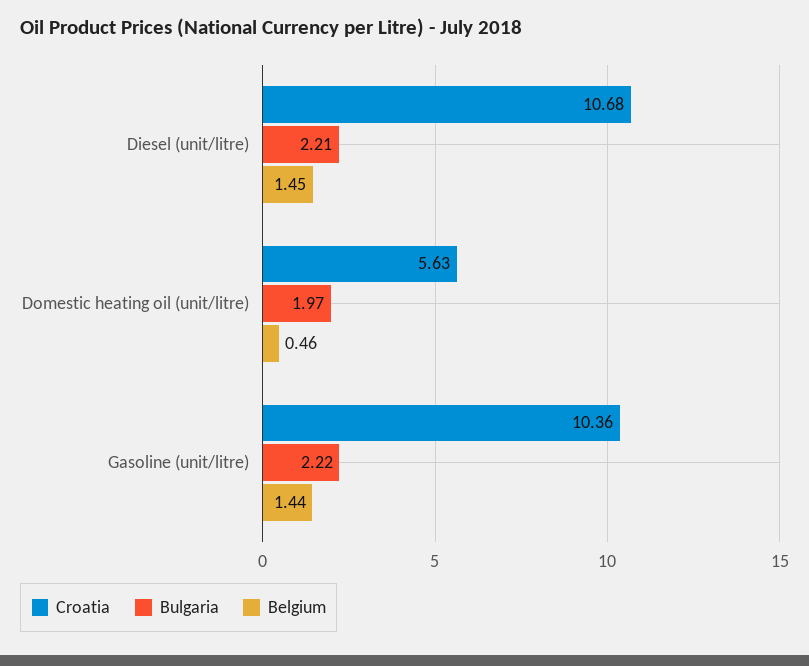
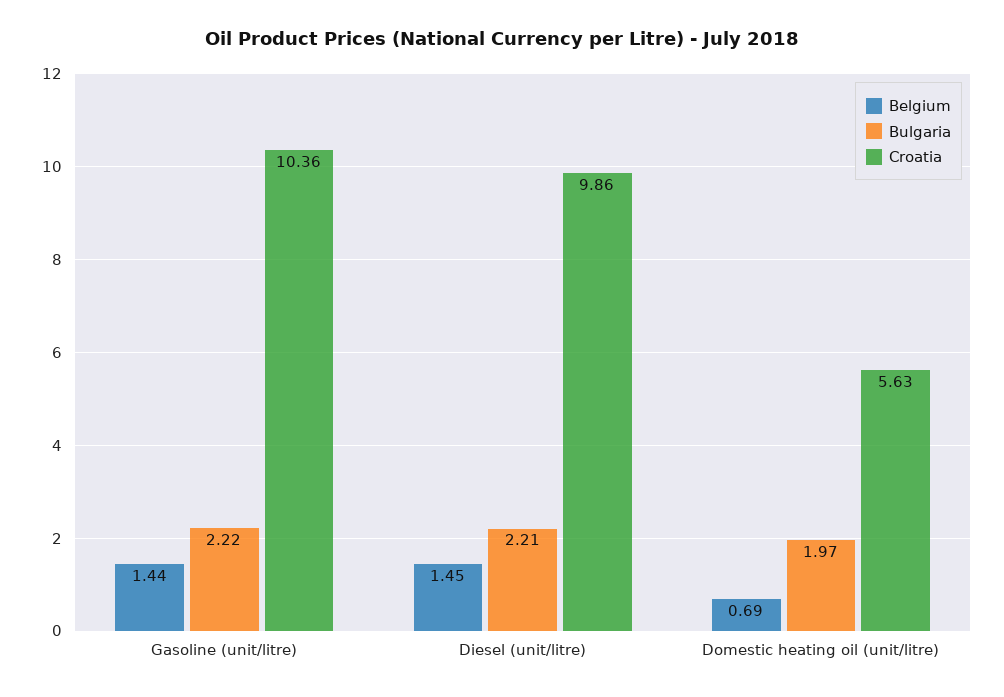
Croatia, Diesel (unit/litre): 10.68 -> 9.86
Belgium, Domestic heating oil (unit/litre): 0.46 -> 0.69

